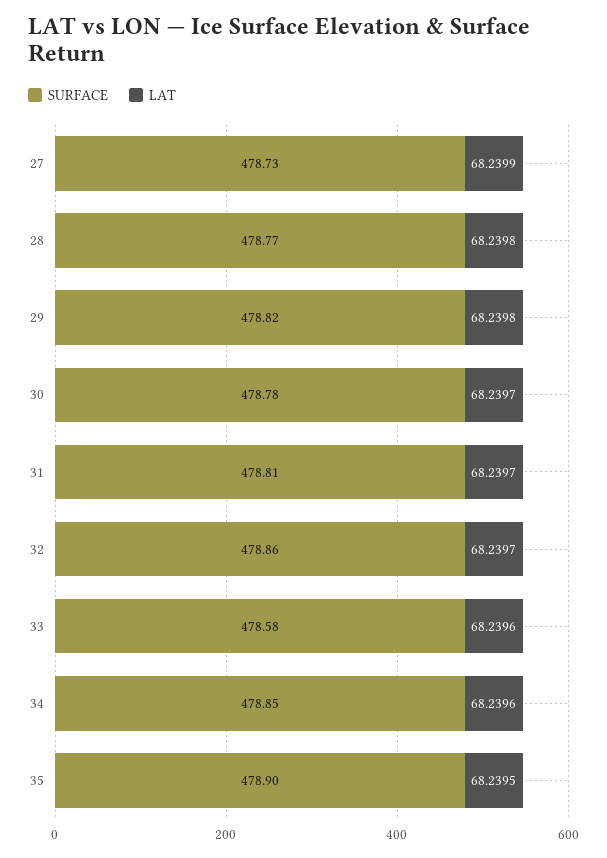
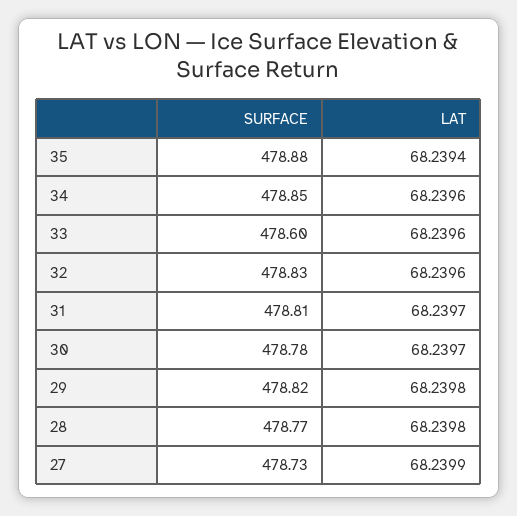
SURFACE, 32: 478.86 -> 478.83
LAT, 32: 68.2397 -> 68.2396
SURFACE, 33: 478.58 -> 478.6
SURFACE, 35: 478.9 -> 478.88
LAT, 35: 68.2395 -> 68.2394

